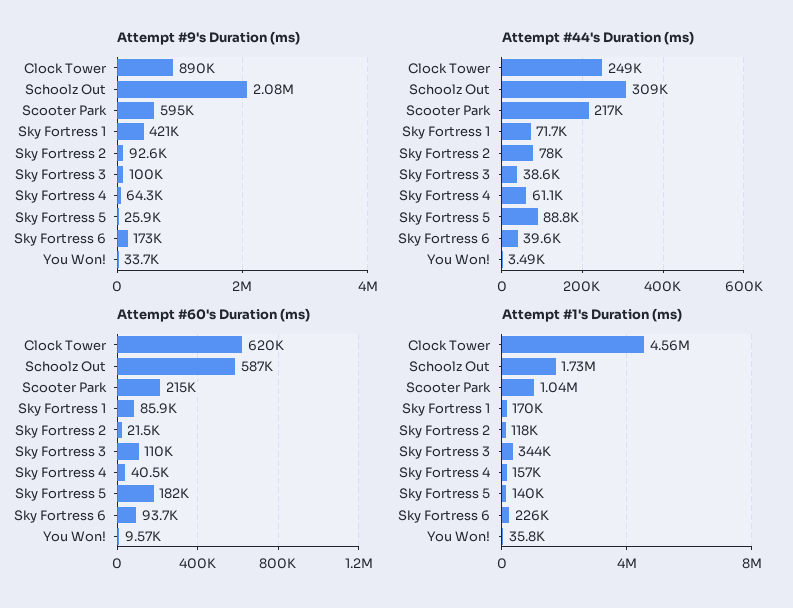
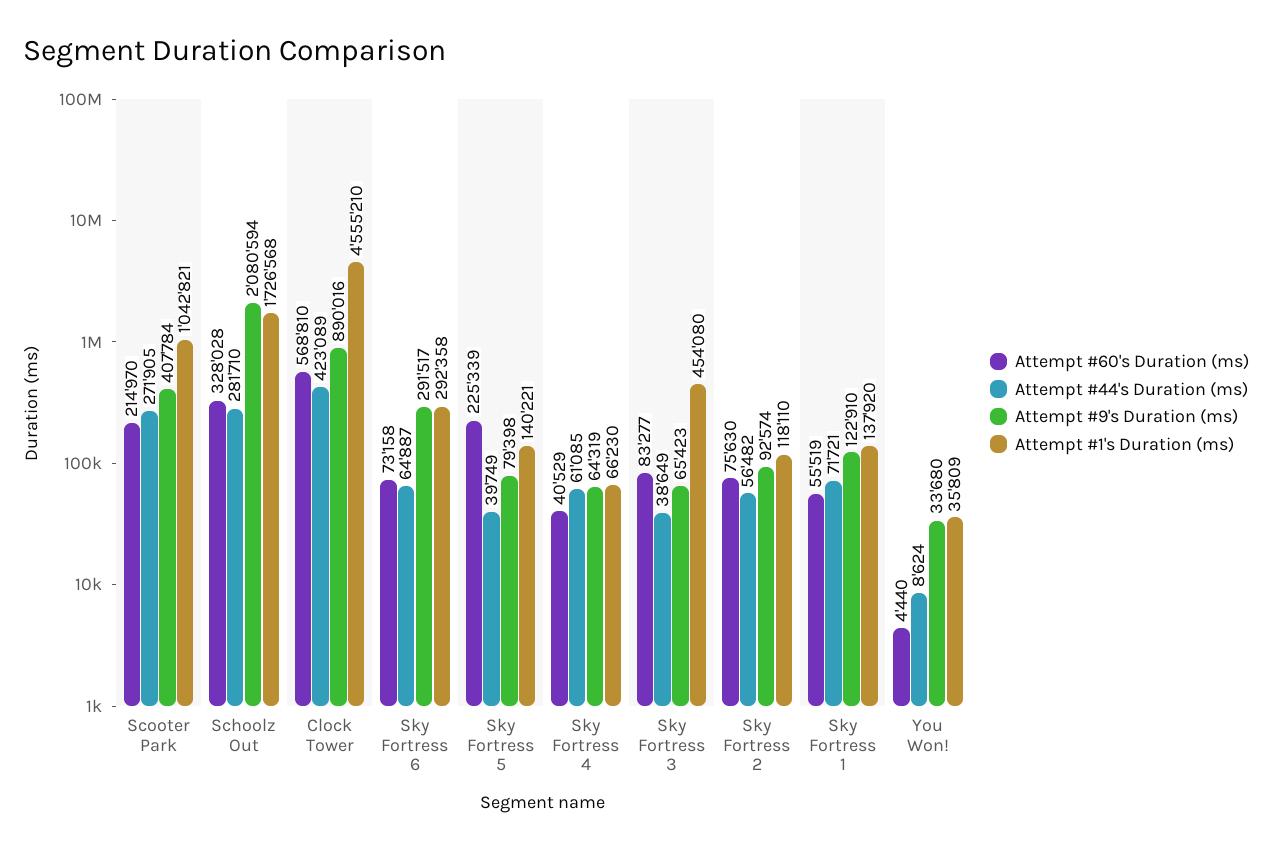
Attempt #9's Duration (ms), Scooter Park: 595000 -> 407784
Attempt #9's Duration (ms), Sky Fortress 1: 421000 -> 122910
Attempt #9's Duration (ms), Sky Fortress 3: 100000 -> 65423
Attempt #9's Duration (ms), Sky Fortress 5: 25900 -> 79398
Attempt #9's Duration (ms), Sky Fortress 6: 173000 -> 291517
Attempt #44's Duration (ms), Clock Tower: 249000 -> 423089
Attempt #44's Duration (ms), Schoolz Out: 309000 -> 281710
Attempt #44's Duration (ms), Scooter Park: 217000 -> 271905
Attempt #44's Duration (ms), Sky Fortress 2: 78000 -> 56482
Attempt #44's Duration (ms), Sky Fortress 5: 88800 -> 39749
Attempt #44's Duration (ms), Sky Fortress 6: 39600 -> 64887
Attempt #44's Duration (ms), You Won!: 3490 -> 8624
Attempt #60's Duration (ms), Clock Tower: 620000 -> 568810
Attempt #60's Duration (ms), Schoolz Out: 587000 -> 328028
Attempt #60's Duration (ms), Sky Fortress 1: 85900 -> 55519
Attempt #60's Duration (ms), Sky Fortress 2: 21500 -> 75630
Attempt #60's Duration (ms), Sky Fortress 3: 110000 -> 83277
Attempt #60's Duration (ms), Sky Fortress 5: 182000 -> 225339
Attempt #60's Duration (ms), Sky Fortress 6: 93700 -> 73158
Attempt #60's Duration (ms), You Won!: 9570 -> 4440
Attempt #1's Duration (ms), Sky Fortress 1: 170000 -> 137920
Attempt #1's Duration (ms), Sky Fortress 3: 344000 -> 454080
Attempt #1's Duration (ms), Sky Fortress 4: 157000 -> 66230
Attempt #1's Duration (ms), Sky Fortress 6: 226000 -> 292358

